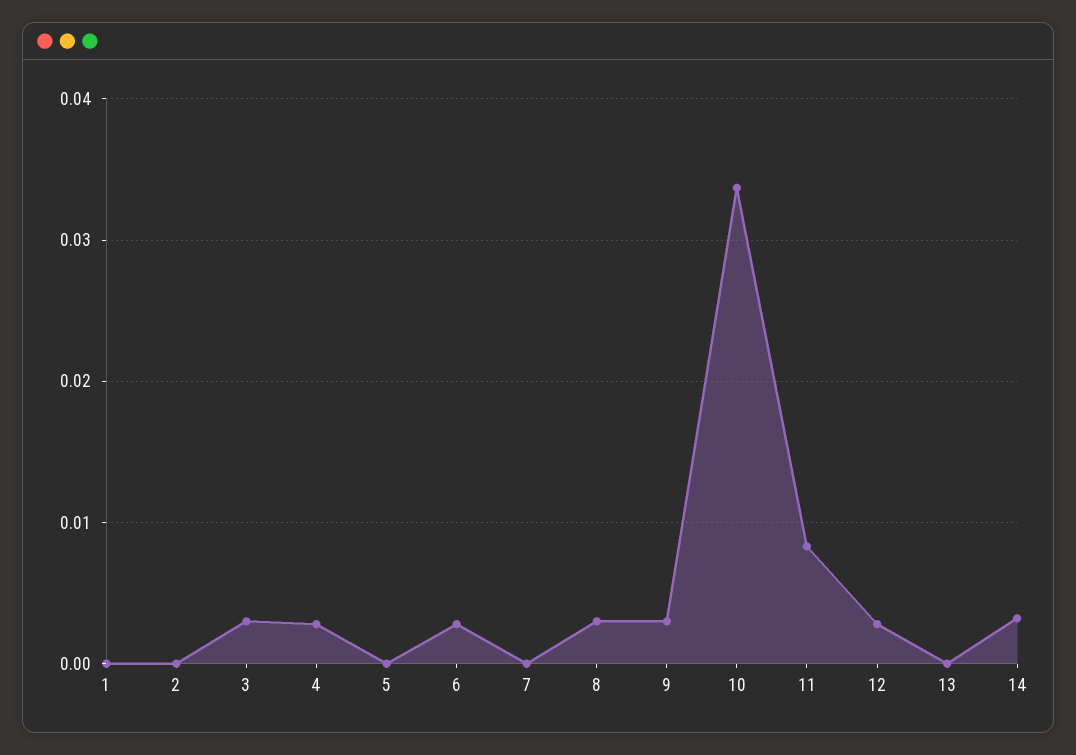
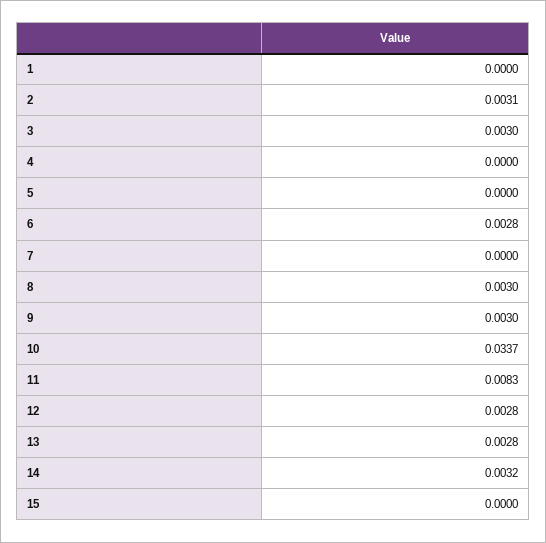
2: 0 -> 0.0031
4: 0.003 -> 0
13: 0 -> 0.0028
15: none -> 0

